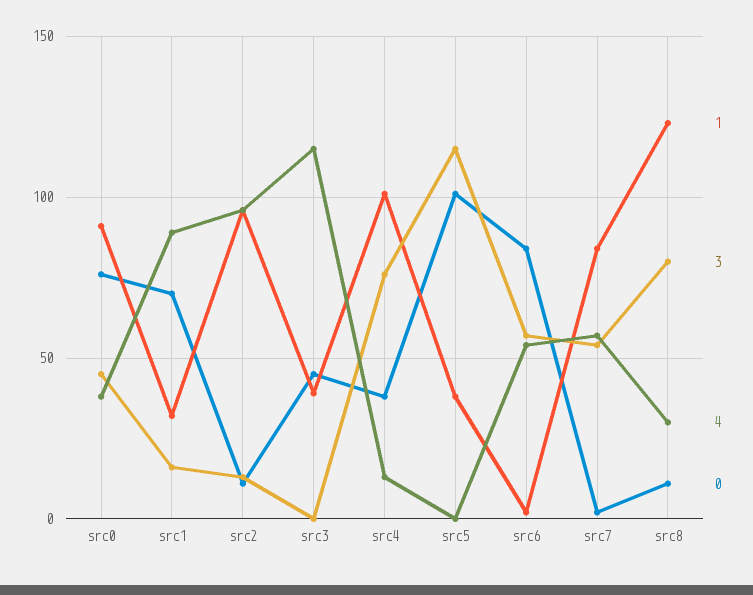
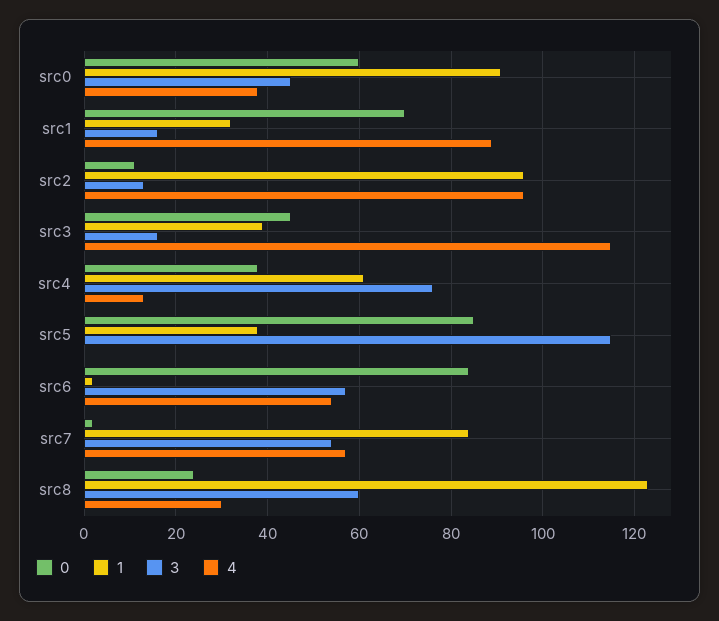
0, src0: 75 -> 60
3, src3: 0 -> 15
1, src4: 100 -> 60
0, src5: 100 -> 85
3, src8: 80 -> 60
0, src8: 10 -> 25

